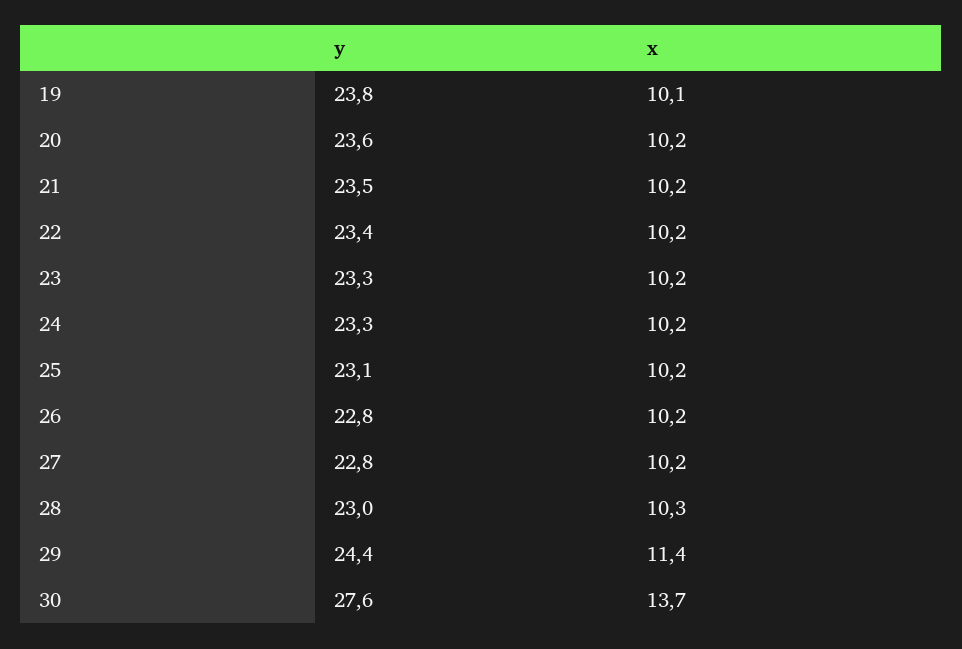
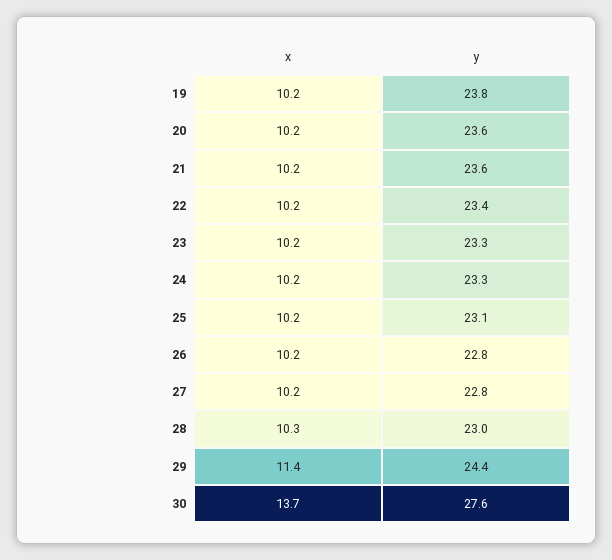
x, 19: 10.1 -> 10.2
y, 21: 23.5 -> 23.6

